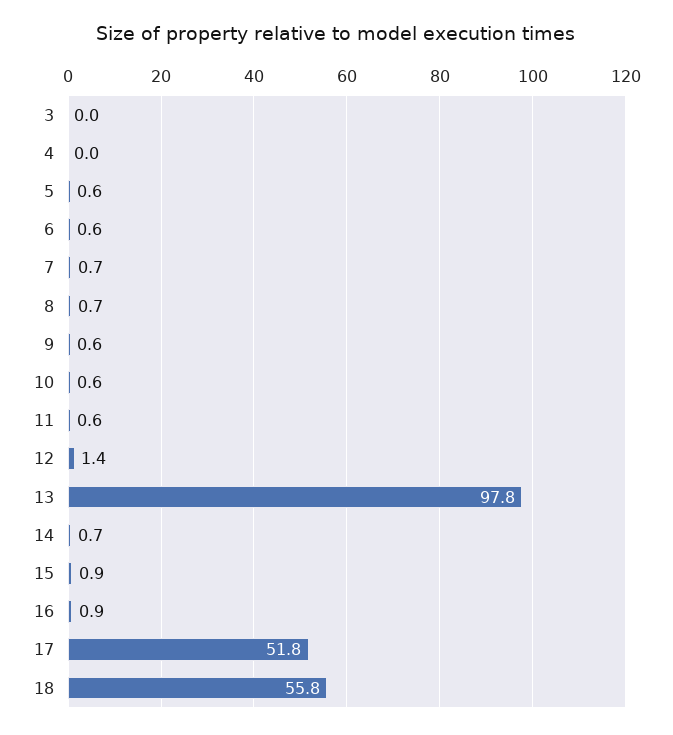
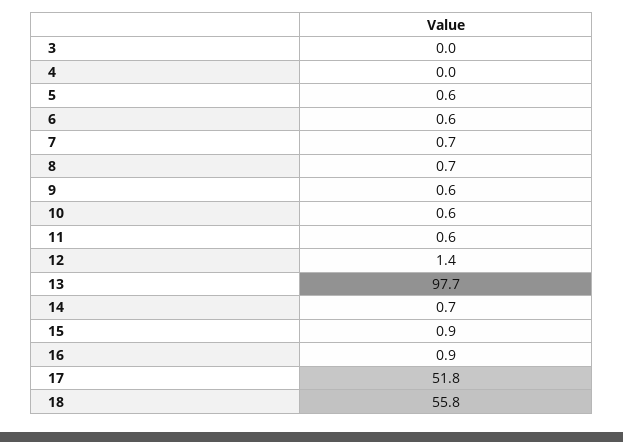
13: 97.8 -> 97.7

